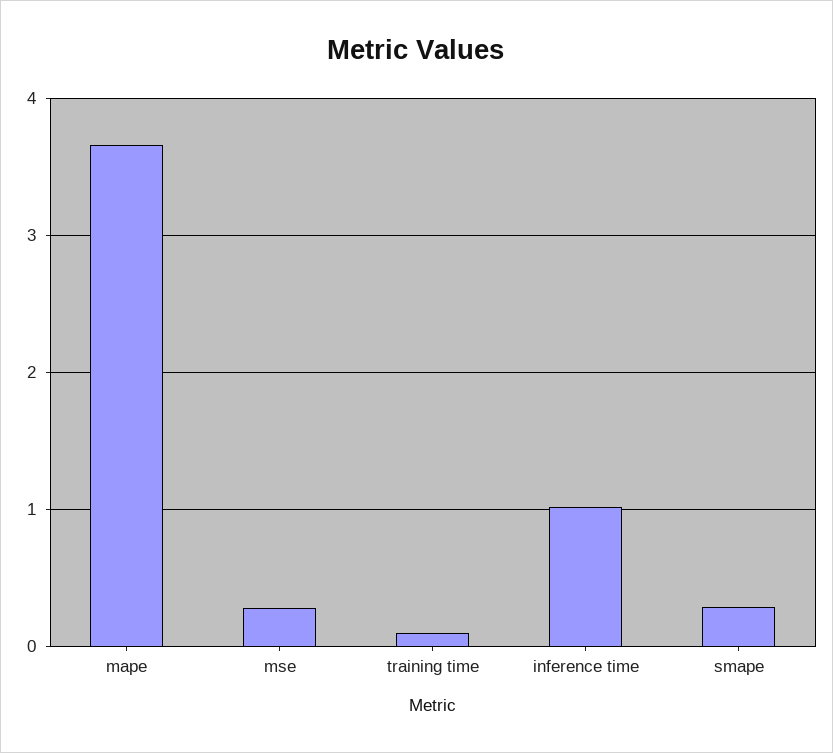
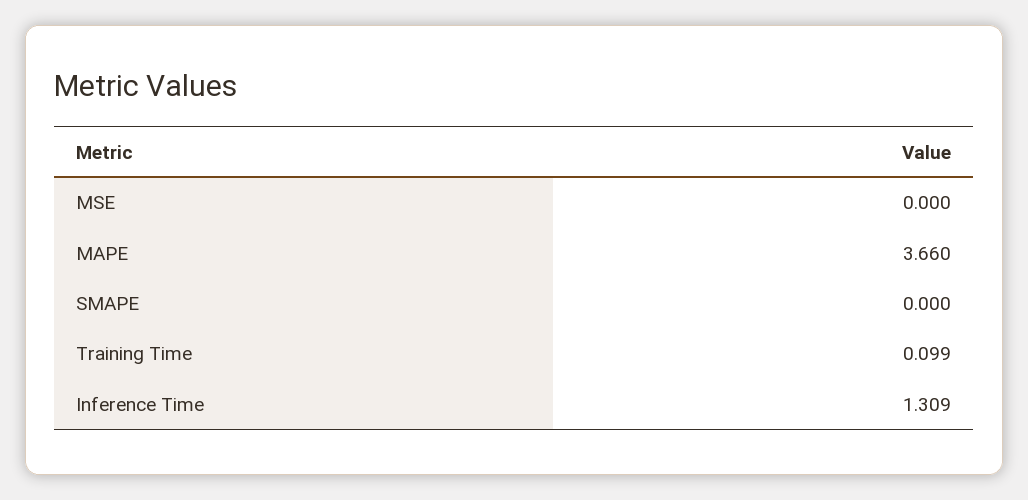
mse: 0.3 -> 0
inference time: 1 -> 1.309
smape: 0.3 -> 0

